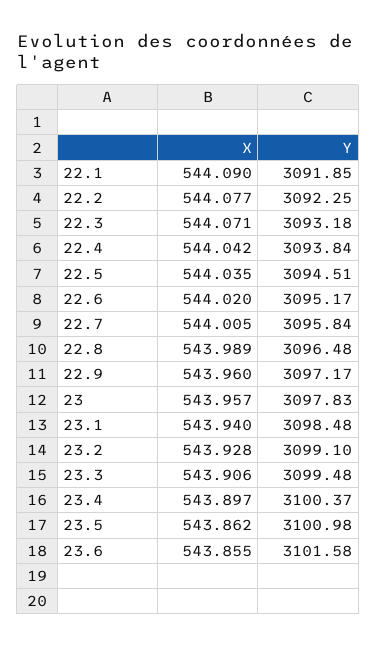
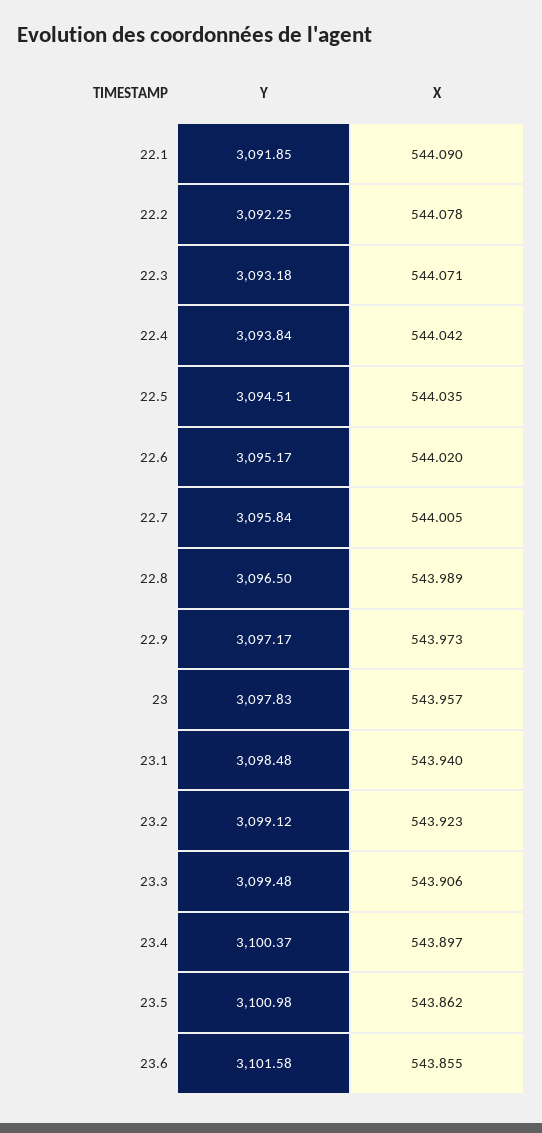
X, 22.2: 544.077 -> 544.078
Y, 22.8: 3096.48 -> 3096.5
X, 22.9: 543.96 -> 543.973
X, 23.2: 543.928 -> 543.923
Y, 23.2: 3099.1 -> 3099.12

